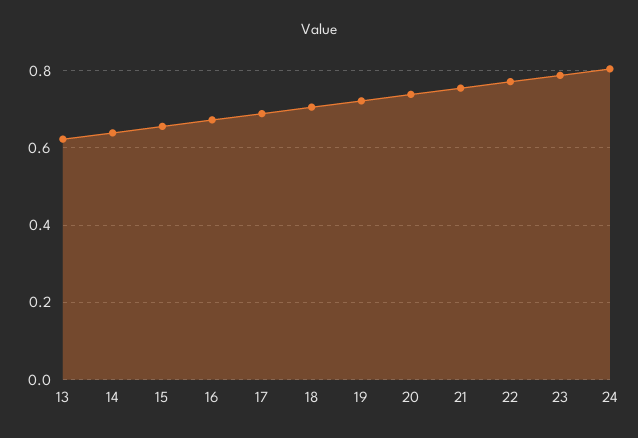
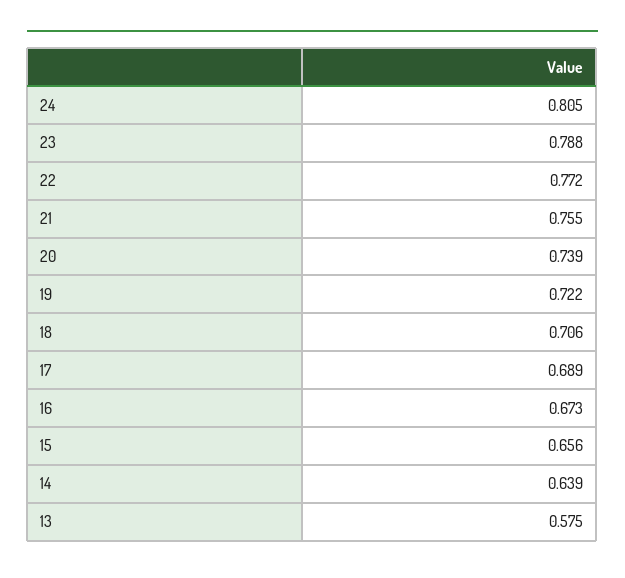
13: 0.62 -> 0.575

